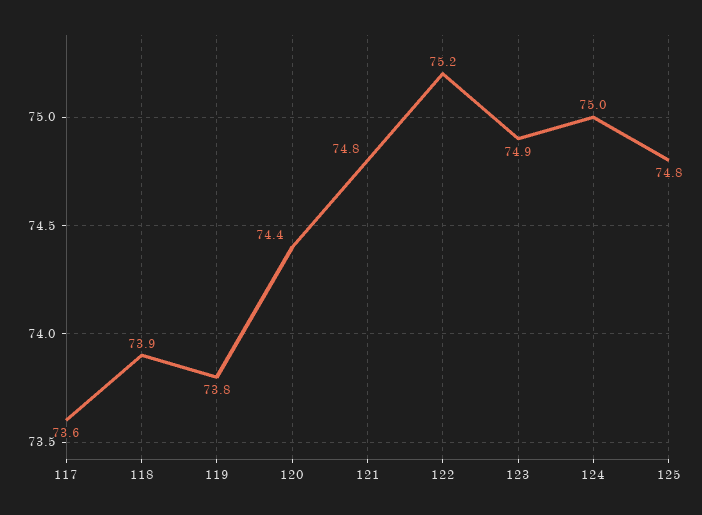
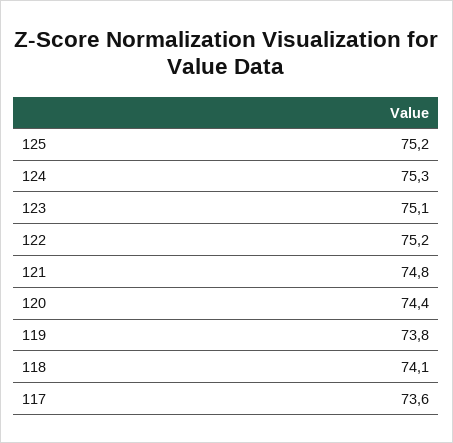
118: 73.9 -> 74.1
123: 74.9 -> 75.1
124: 75 -> 75.3
125: 74.8 -> 75.2

